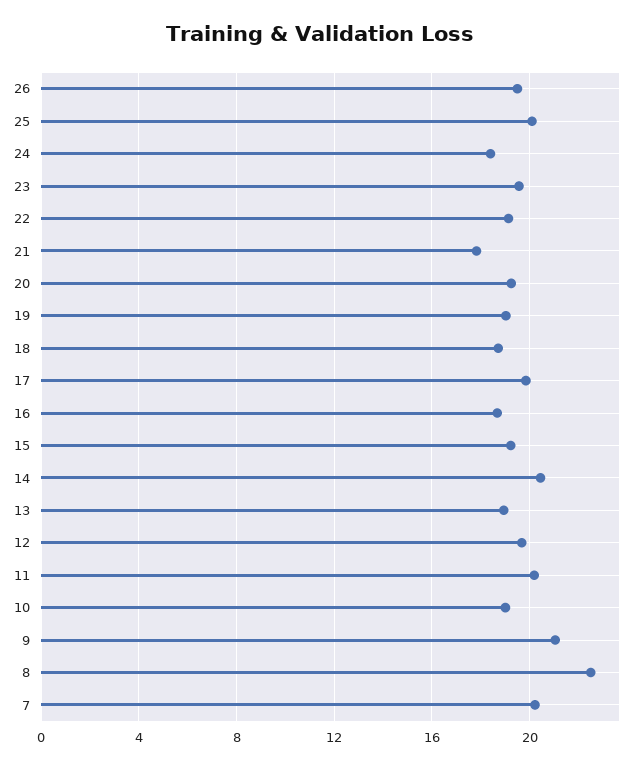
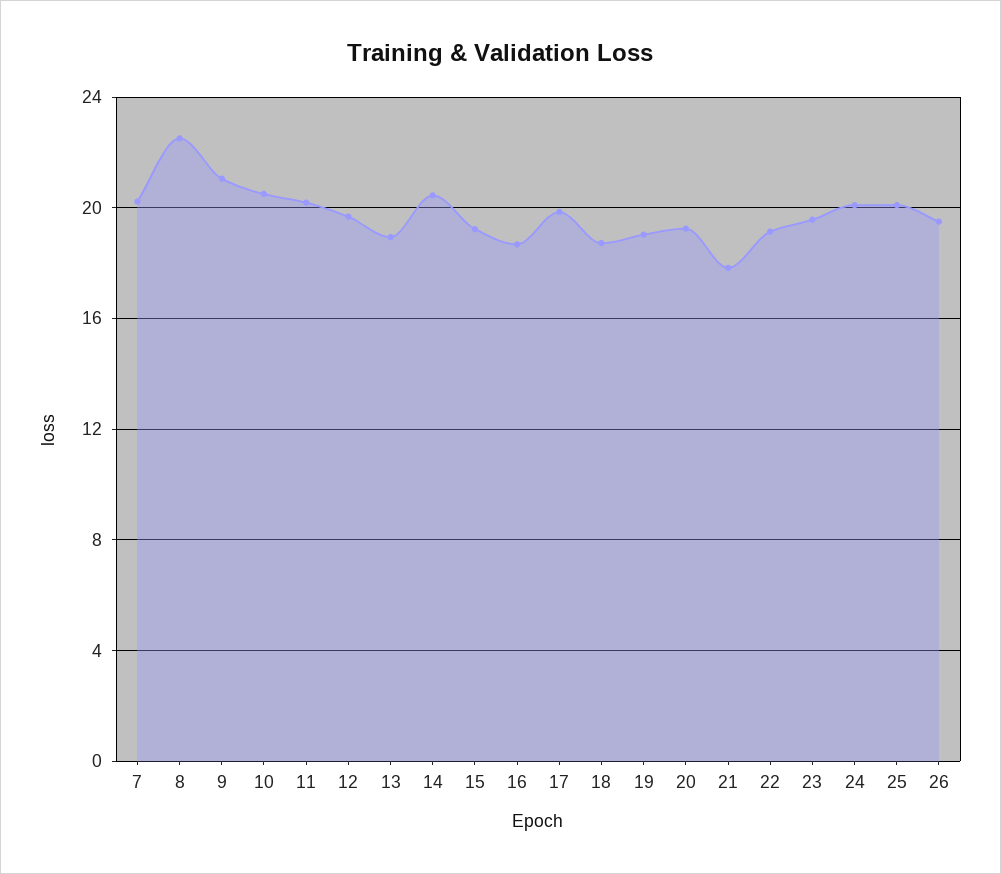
24: 18.5 -> 20
10: 19 -> 20.5

